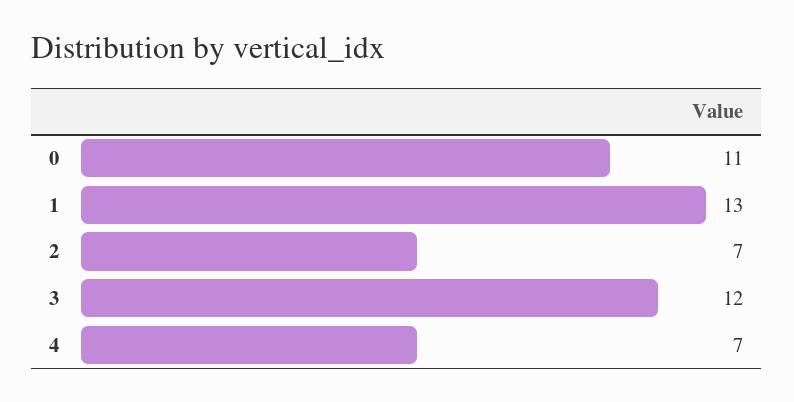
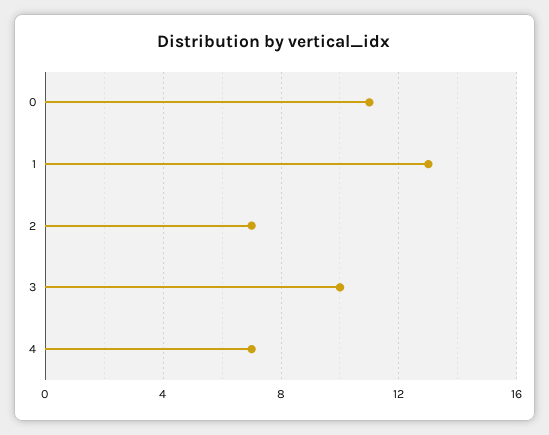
3: 12 -> 10

